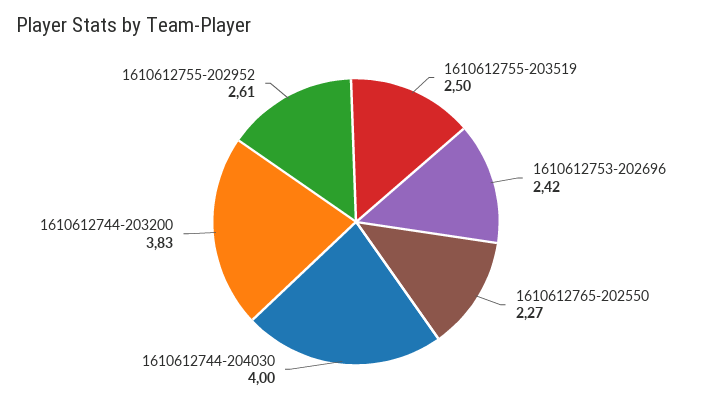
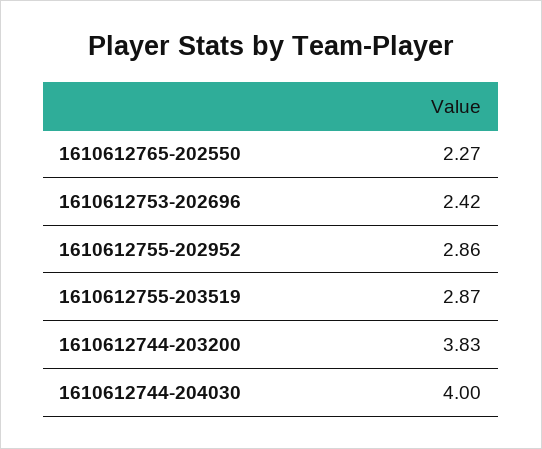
1610612755-203519: 2.5 -> 2.87
1610612755-202952: 2.61 -> 2.86

